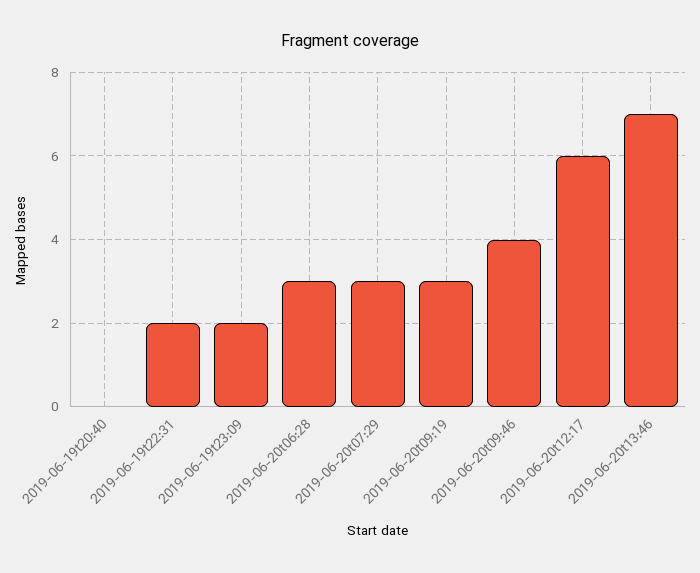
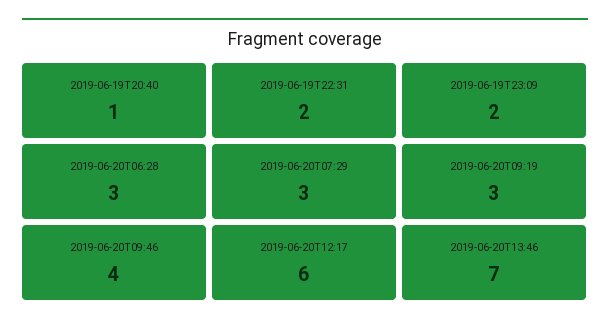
2019-06-19t20:40: 0 -> 1

